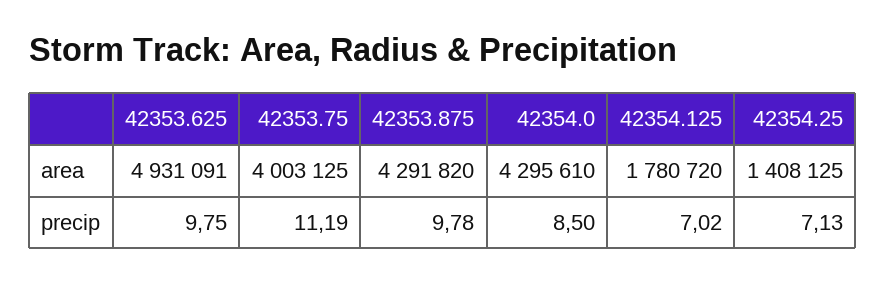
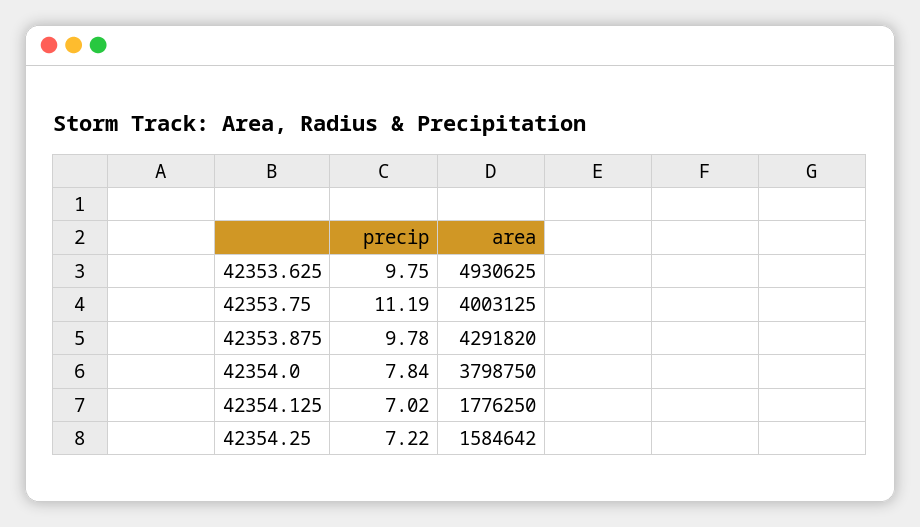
42353.625, area: 4931091 -> 4930625
42354.0, area: 4295610 -> 3798750
42354.125, area: 1780720 -> 1776250
42354.25, area: 1408125 -> 1584642
42354.0, precip: 8.5 -> 7.84
42354.25, precip: 7.13 -> 7.22

